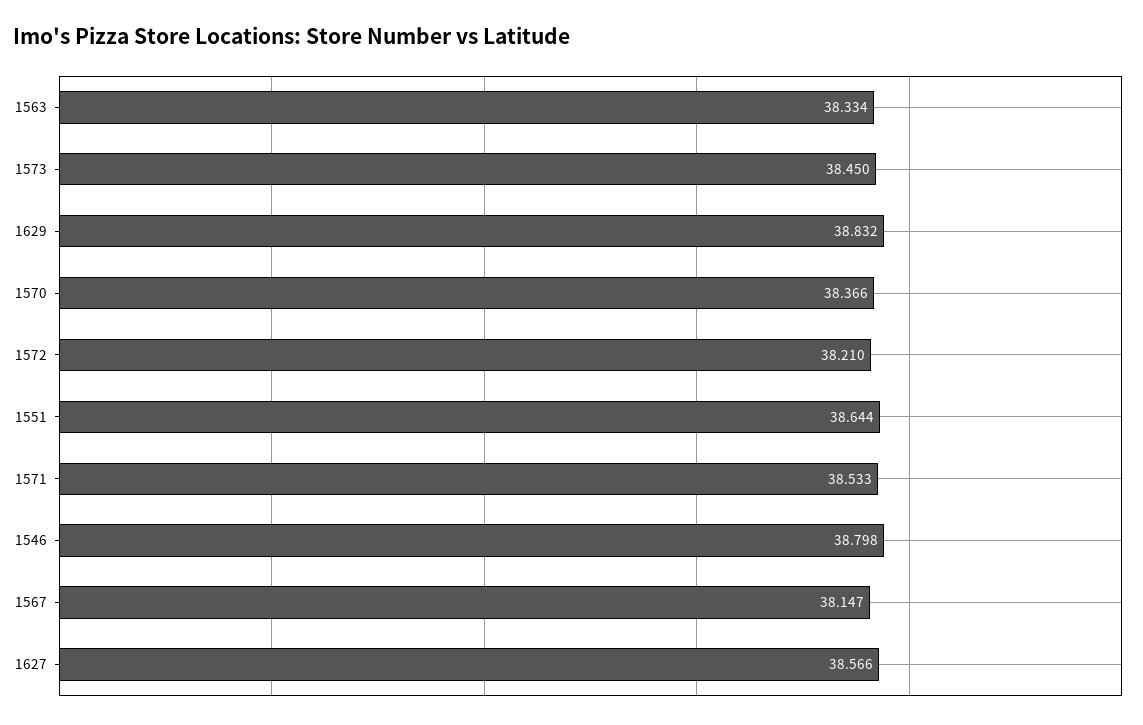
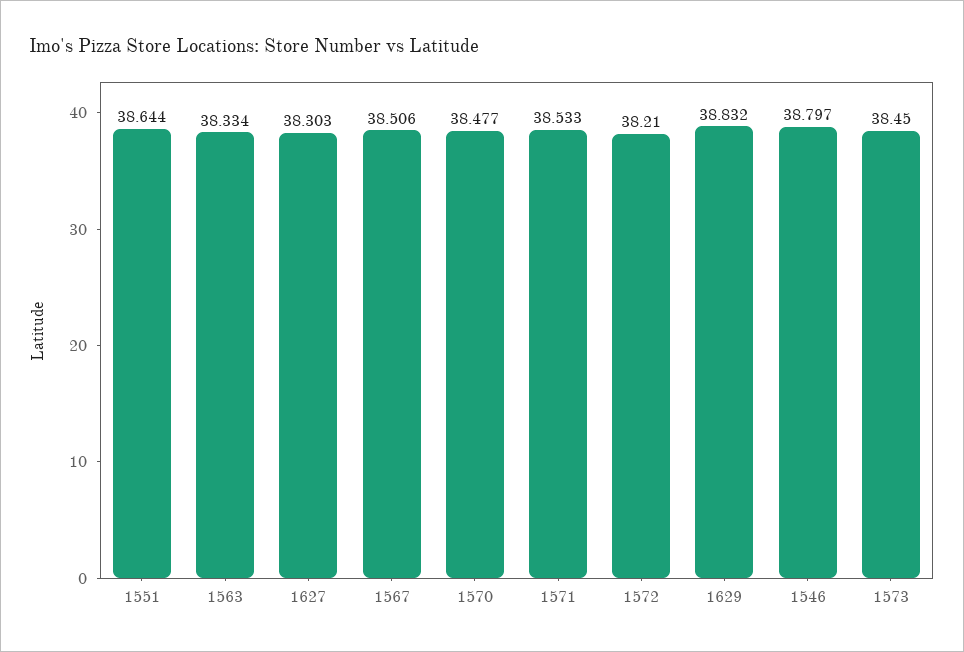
1570: 38.366 -> 38.477
1546: 38.798 -> 38.797
1567: 38.147 -> 38.506
1627: 38.566 -> 38.303

